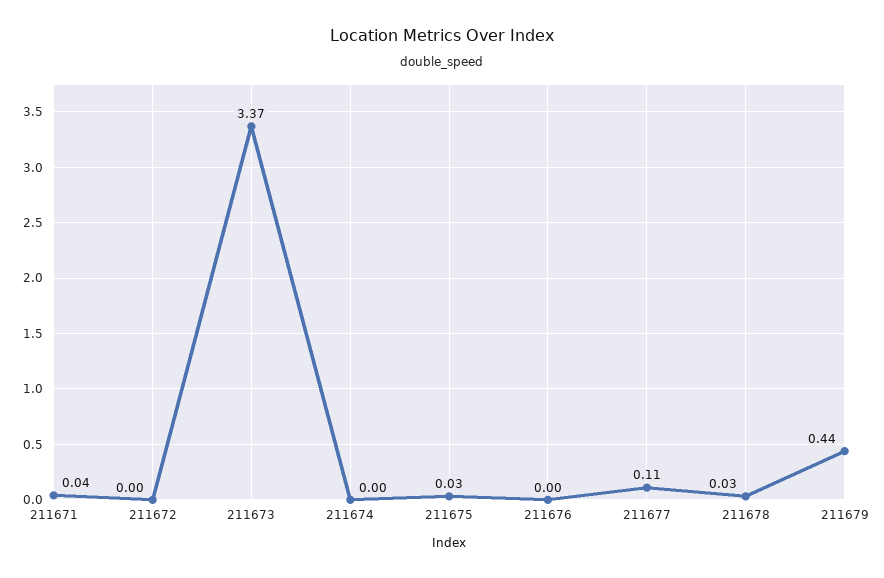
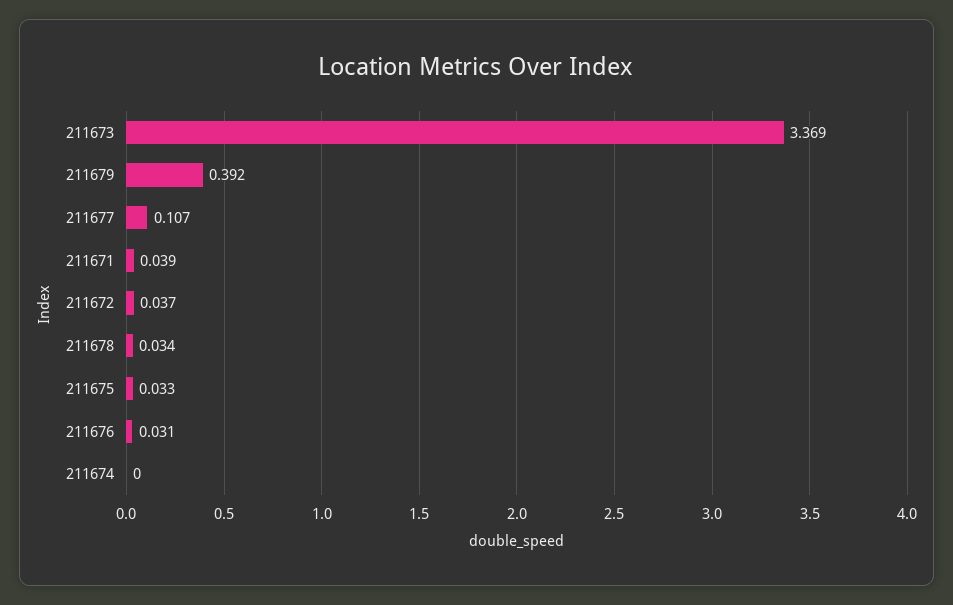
211672: 0 -> 0.037
211676: 0 -> 0.031
211679: 0.44 -> 0.392

